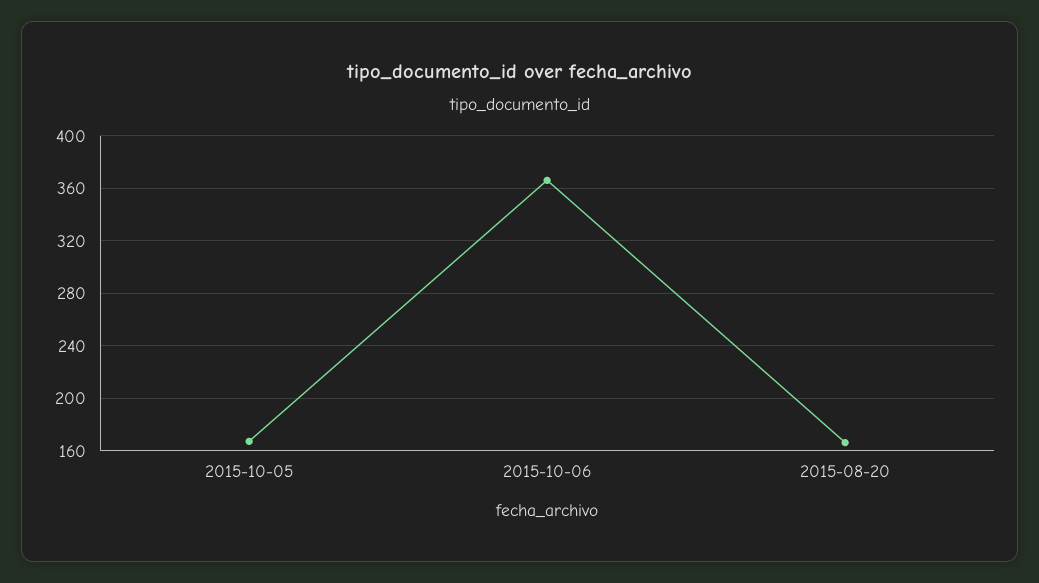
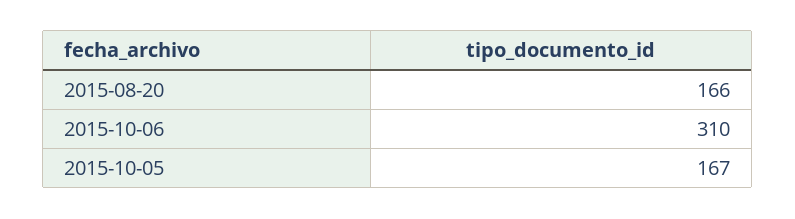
2015-10-06: 365 -> 310

